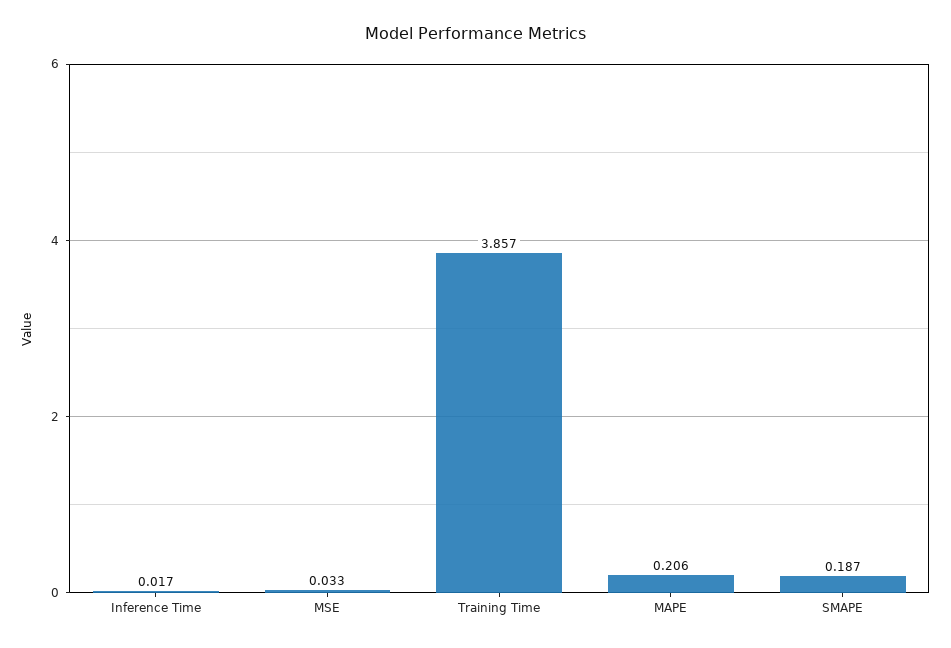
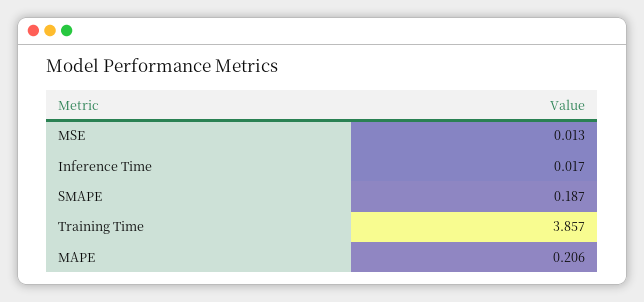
MSE: 0.033 -> 0.013

